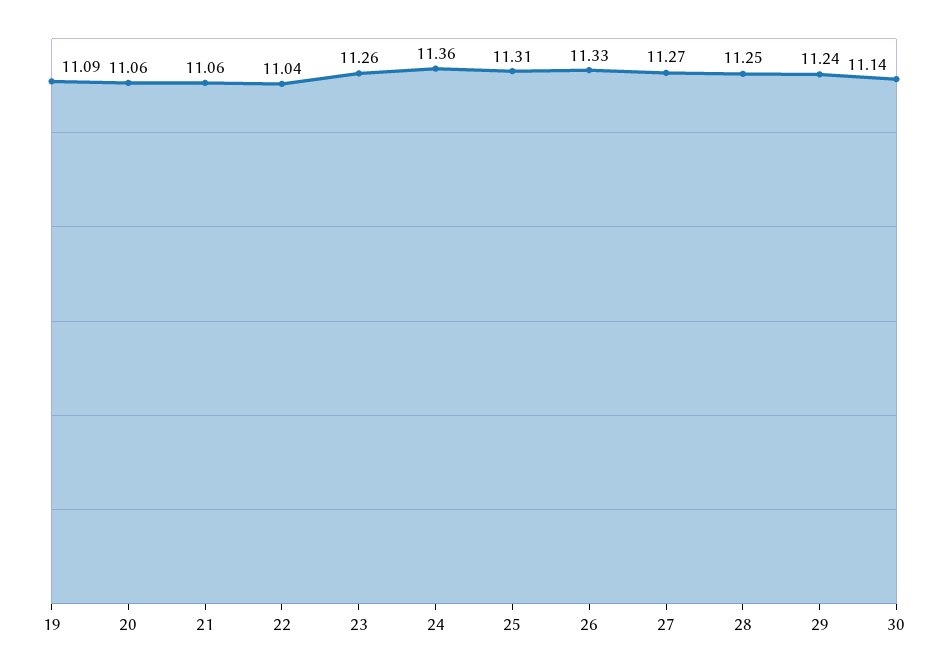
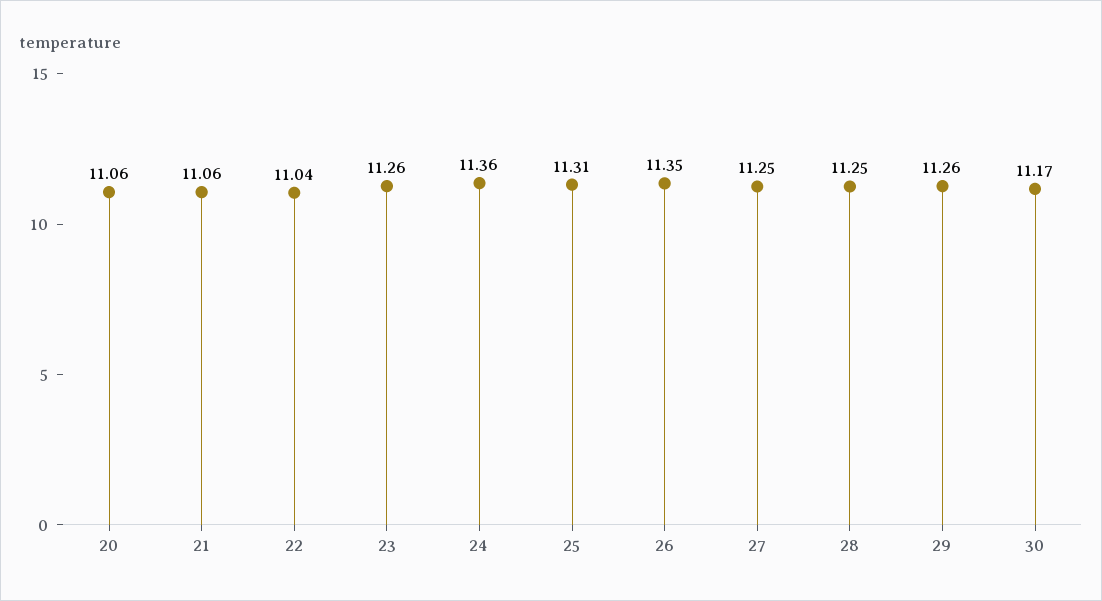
19: 11.09 -> none
26: 11.33 -> 11.35
27: 11.27 -> 11.25
29: 11.24 -> 11.26
30: 11.14 -> 11.17

